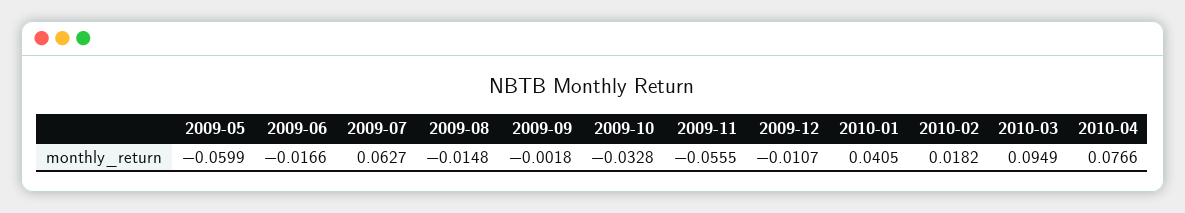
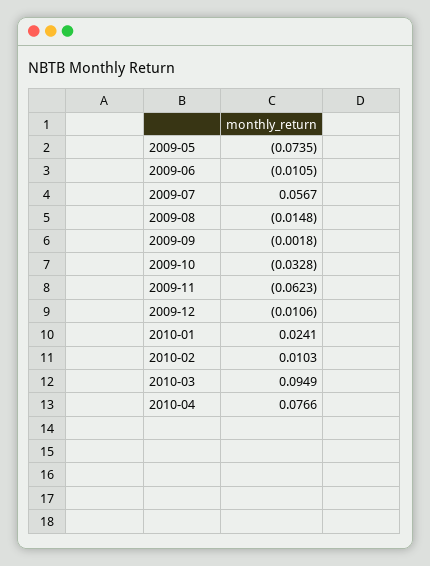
2009-05: -0.0599 -> -0.0735
2009-06: -0.0166 -> -0.0105
2009-07: 0.0627 -> 0.0567
2009-11: -0.0555 -> -0.0623
2009-12: -0.0107 -> -0.0106
2010-01: 0.0405 -> 0.0241
2010-02: 0.0182 -> 0.0103

